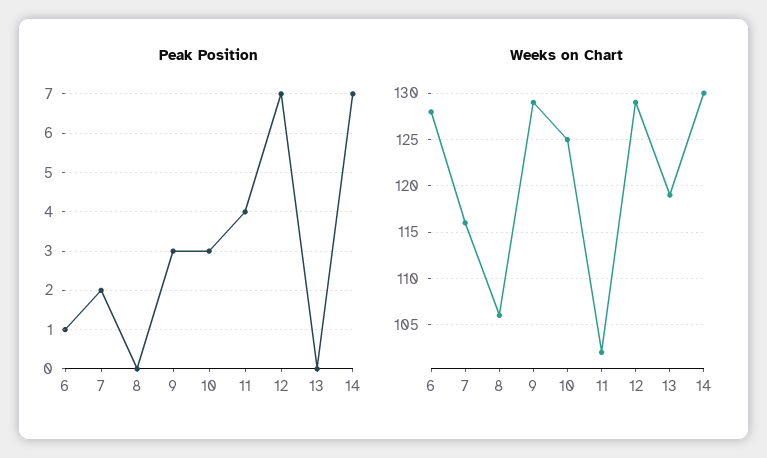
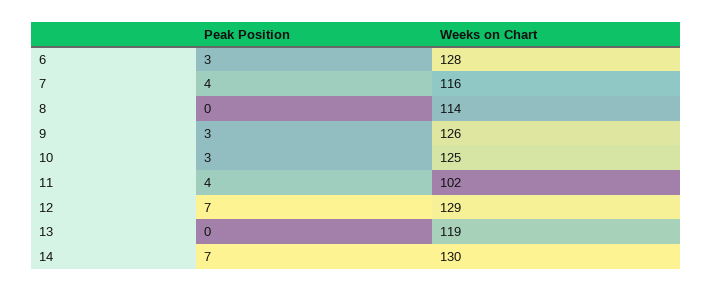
Peak Position, 6: 1 -> 3
Peak Position, 7: 2 -> 4
Weeks on Chart, 8: 106 -> 114
Weeks on Chart, 9: 129 -> 126

